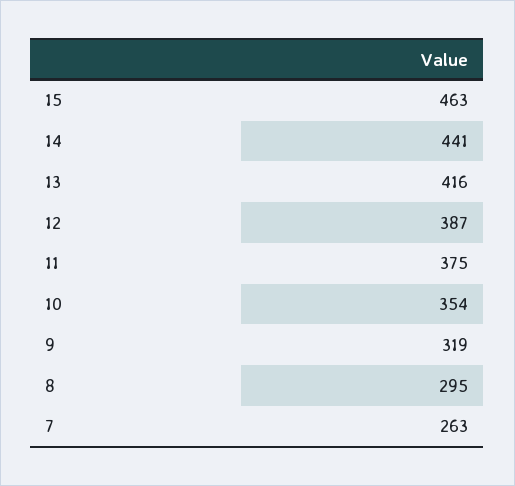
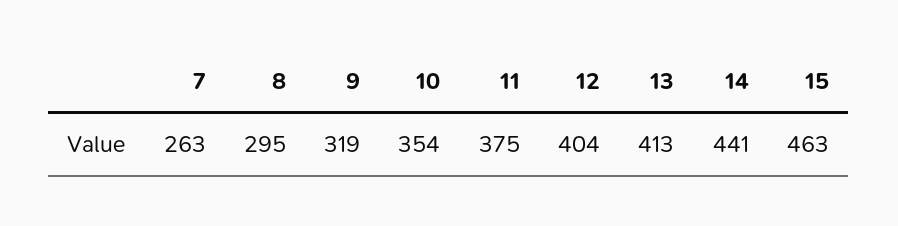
13: 416 -> 413
12: 387 -> 404

